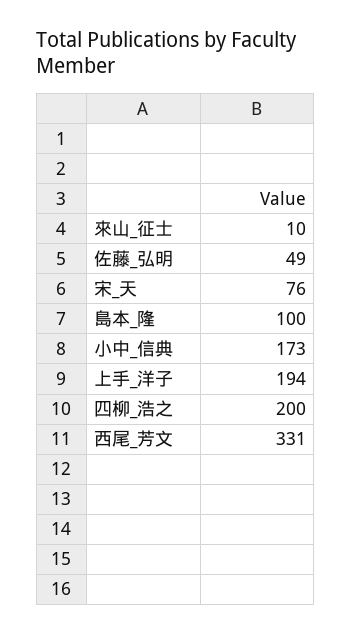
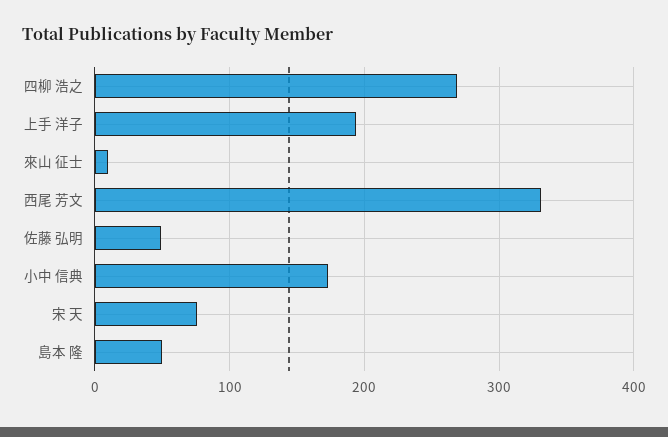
島本_隆: 100 -> 50
四柳_浩之: 200 -> 270

